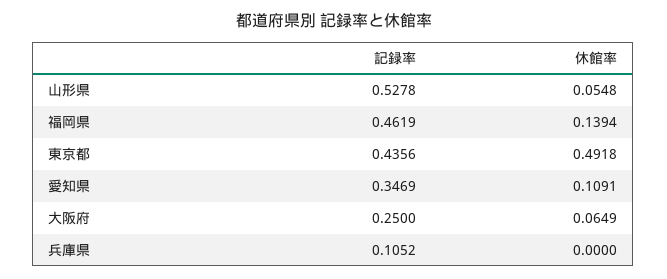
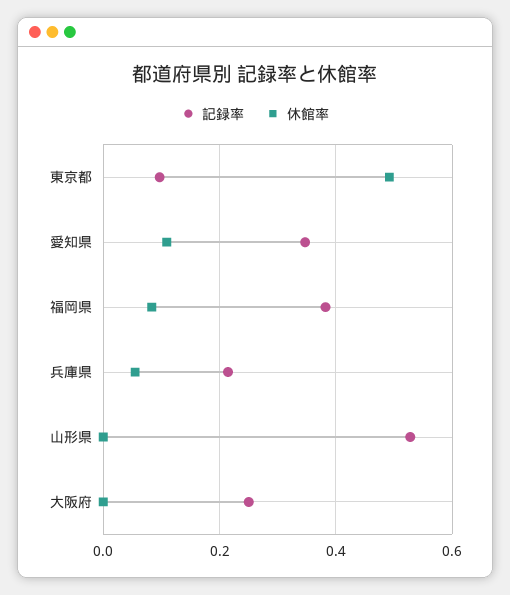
休館率, 山形県: 0.0548 -> 0
記録率, 福岡県: 0.4619 -> 0.38
休館率, 福岡県: 0.1394 -> 0.08
記録率, 東京都: 0.4356 -> 0.1
休館率, 大阪府: 0.0649 -> 0
記録率, 兵庫県: 0.1052 -> 0.22
休館率, 兵庫県: 0 -> 0.06

